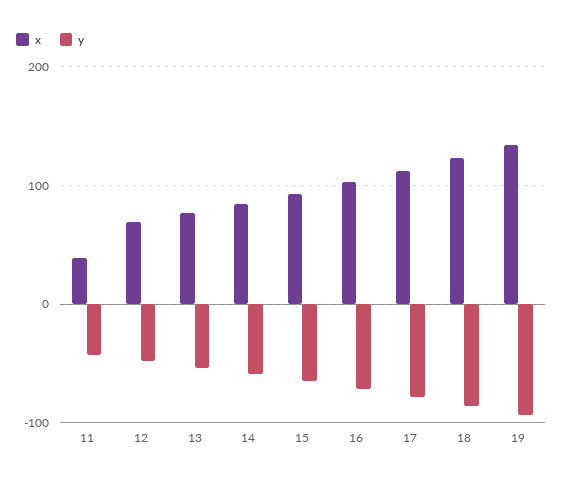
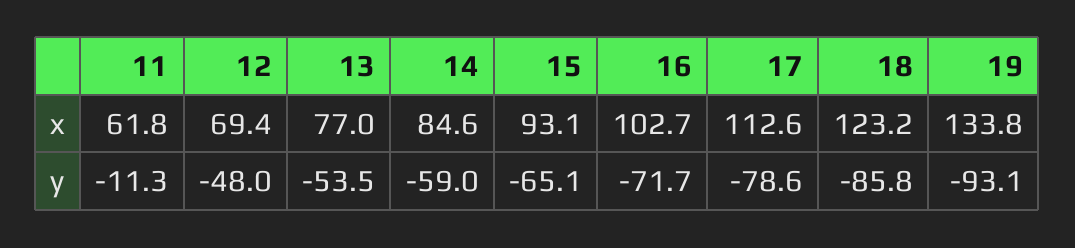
x, 11: 40 -> 61.8
y, 11: -40 -> -11.3

